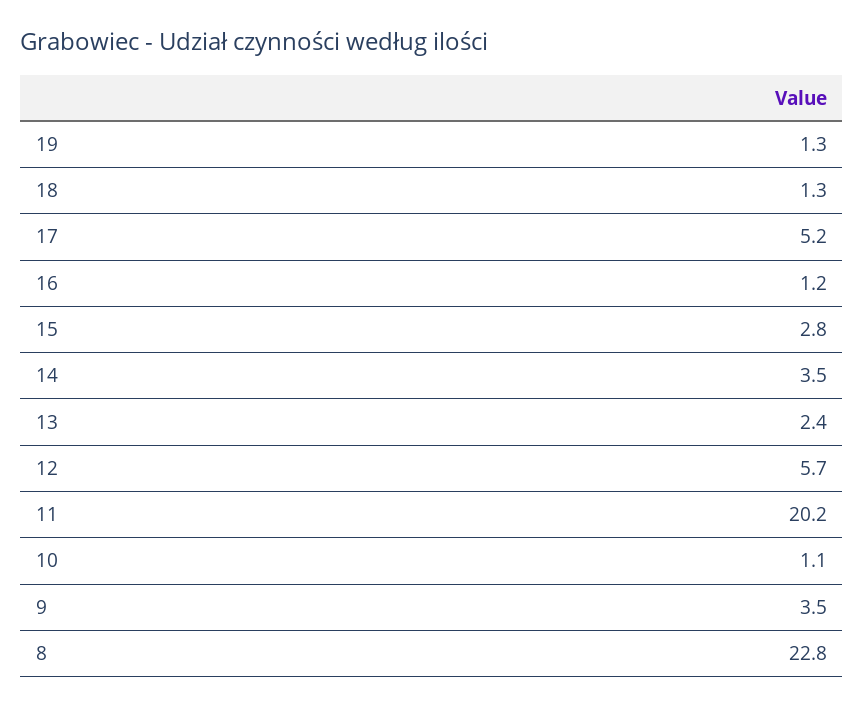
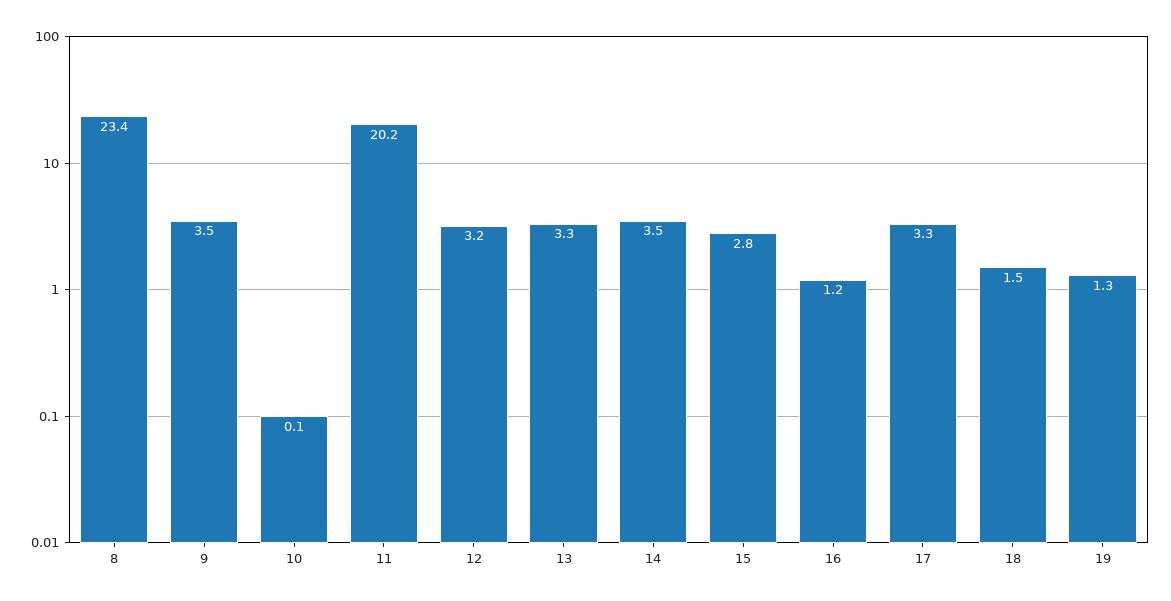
18: 1.3 -> 1.5
17: 5.2 -> 3.3
13: 2.4 -> 3.3
12: 5.7 -> 3.2
10: 1.1 -> 0.1
8: 22.8 -> 23.4

